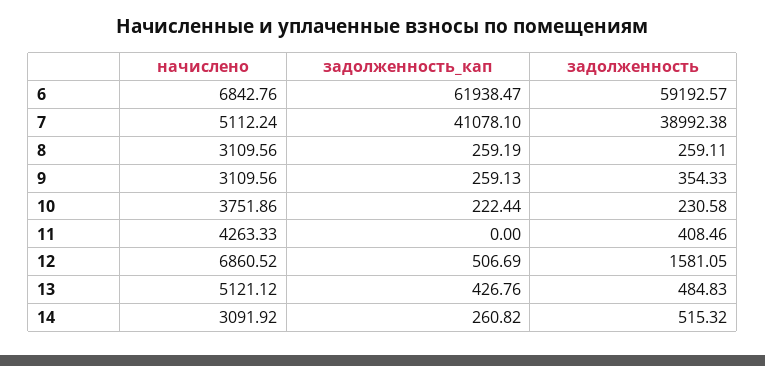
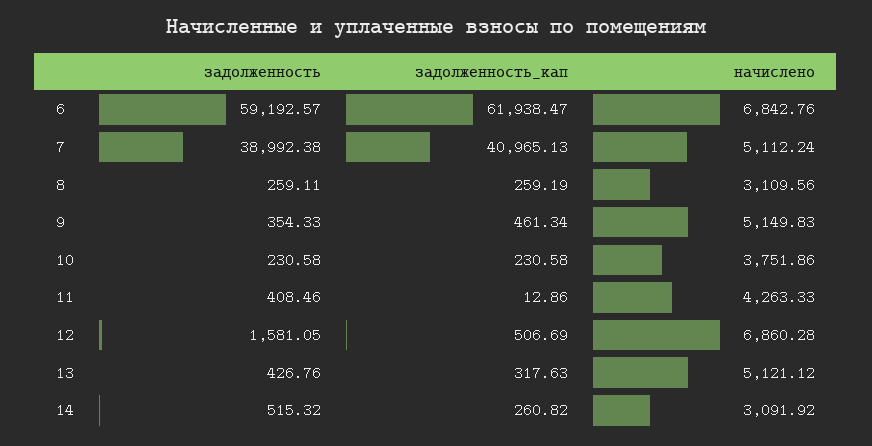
задолженность_кап, 7: 41078.1 -> 40965.13
начислено, 9: 3109.56 -> 5149.83
задолженность_кап, 9: 259.13 -> 461.34
задолженность_кап, 10: 222.44 -> 230.58
задолженность_кап, 11: 0 -> 12.86
начислено, 12: 6860.52 -> 6860.28
задолженность_кап, 13: 426.76 -> 317.63
задолженность, 13: 484.83 -> 426.76

